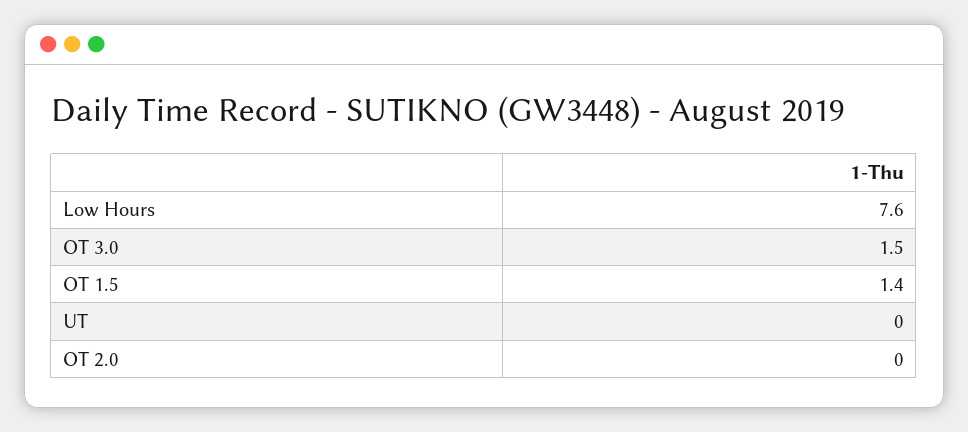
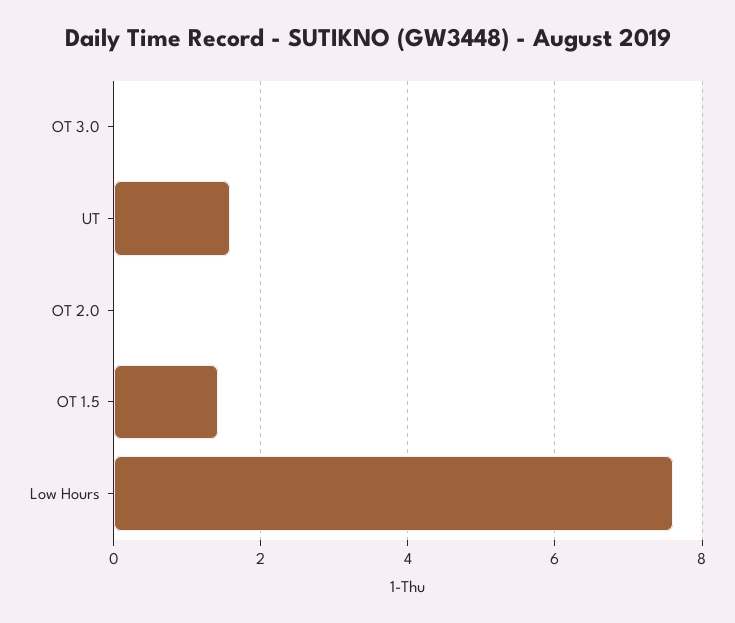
OT 3.0: 1.5 -> 0
UT: 0 -> 1.6

